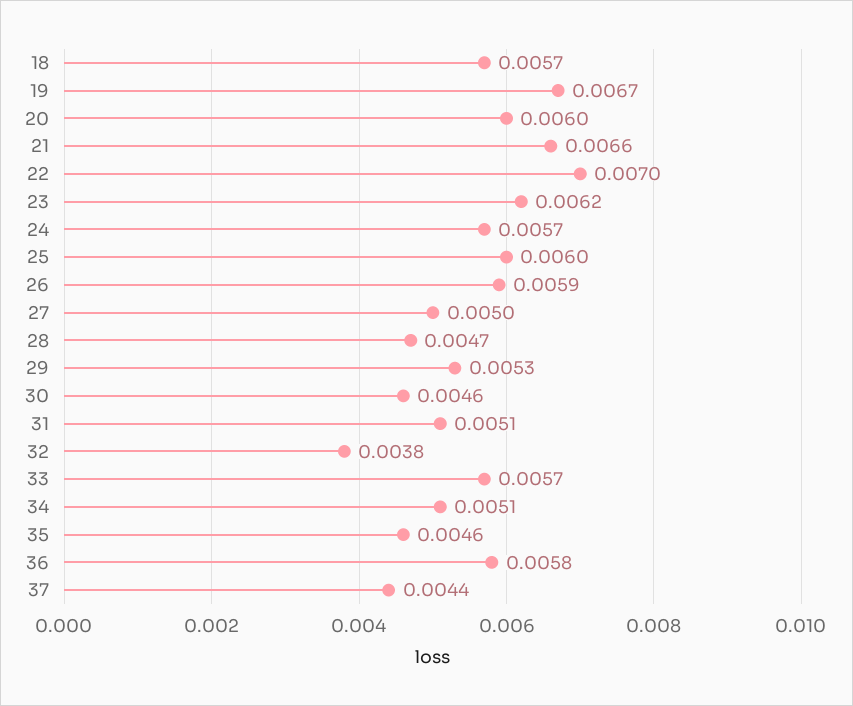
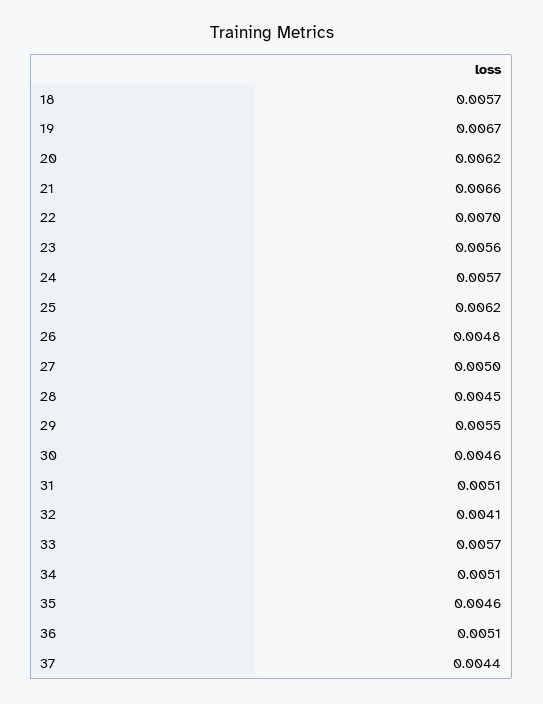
20: 0.006 -> 0.0062
23: 0.0062 -> 0.0056
25: 0.006 -> 0.0062
26: 0.0059 -> 0.0048
28: 0.0047 -> 0.0045
29: 0.0053 -> 0.0055
32: 0.0038 -> 0.0041
36: 0.0058 -> 0.0051

